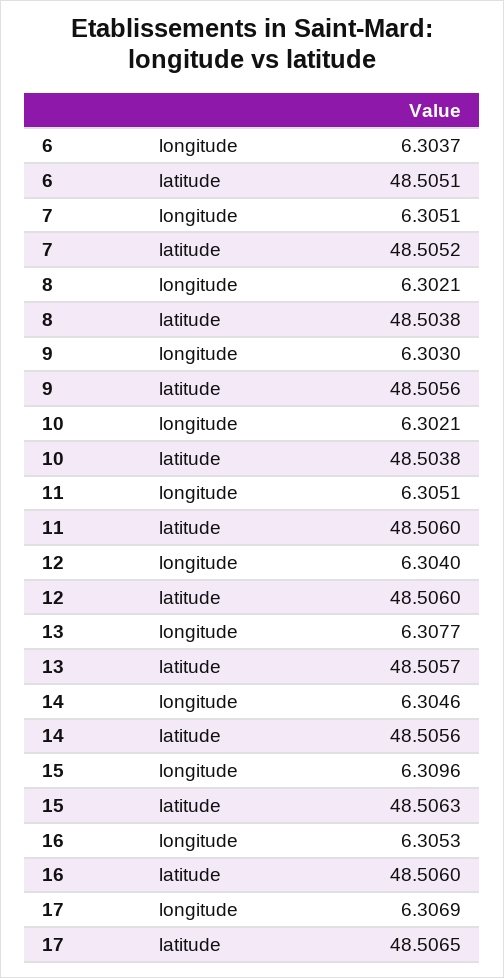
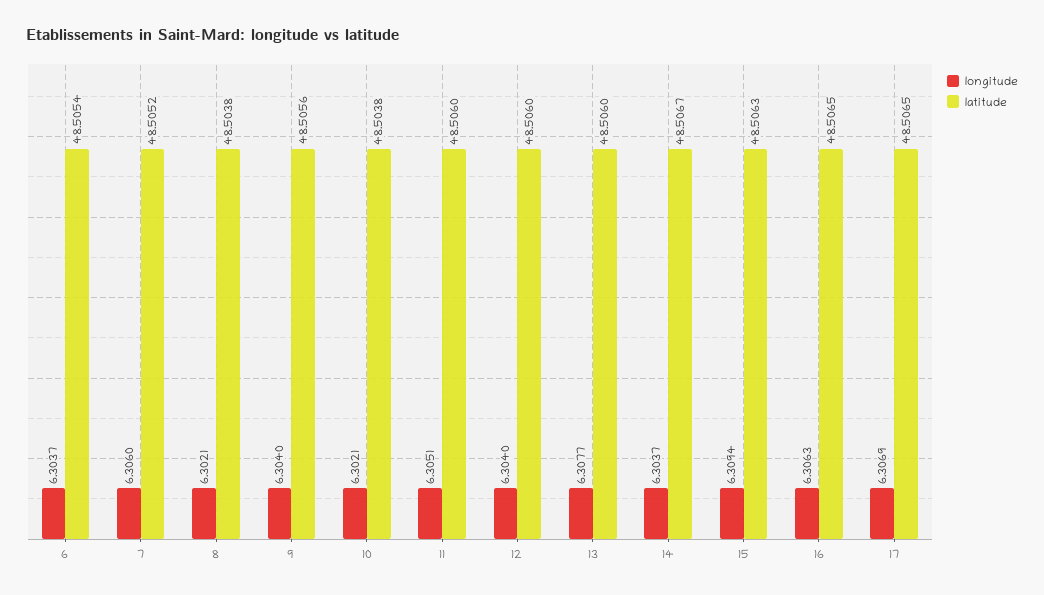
latitude, 6: 48.5051 -> 48.5054
longitude, 7: 6.3051 -> 6.306
longitude, 9: 6.303 -> 6.304
latitude, 13: 48.5057 -> 48.506
longitude, 14: 6.3046 -> 6.3037
latitude, 14: 48.5056 -> 48.5067
longitude, 15: 6.3096 -> 6.3094
longitude, 16: 6.3053 -> 6.3063
latitude, 16: 48.506 -> 48.5065

